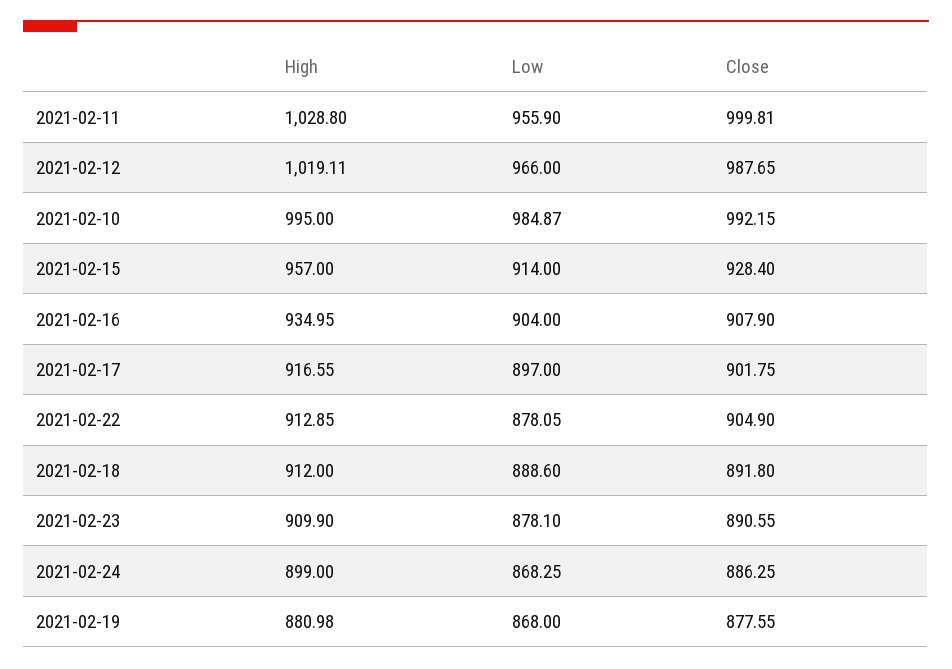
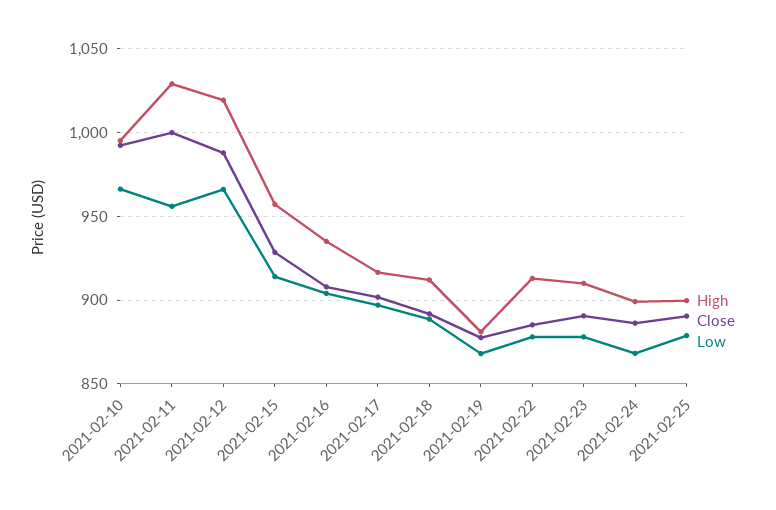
Low, 2021-02-10: 984.87 -> 965
Close, 2021-02-22: 904.9 -> 885
High, 2021-02-25: none -> 900
Close, 2021-02-25: none -> 890
Low, 2021-02-25: none -> 880

